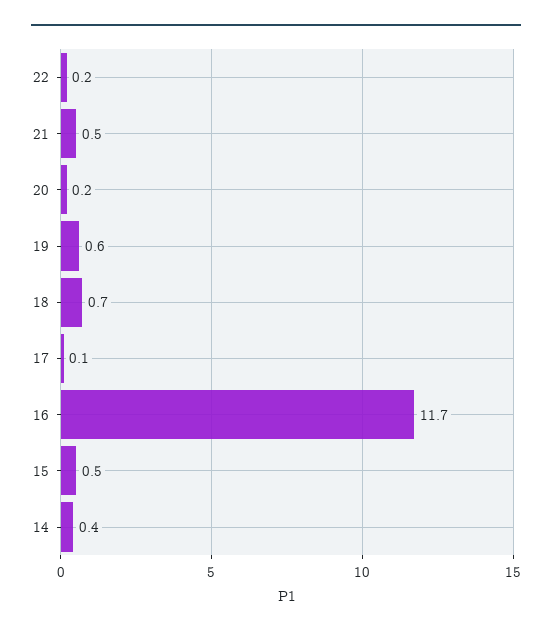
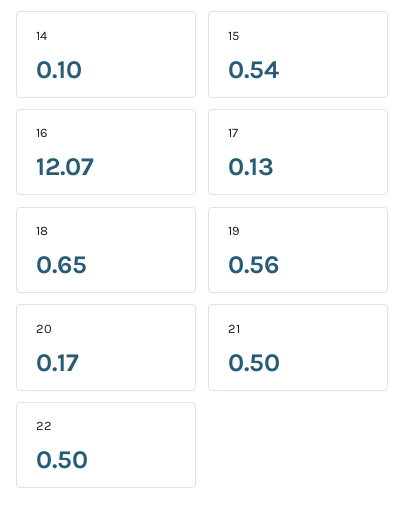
22: 0.2 -> 0.5
16: 11.7 -> 12.07
14: 0.4 -> 0.1

